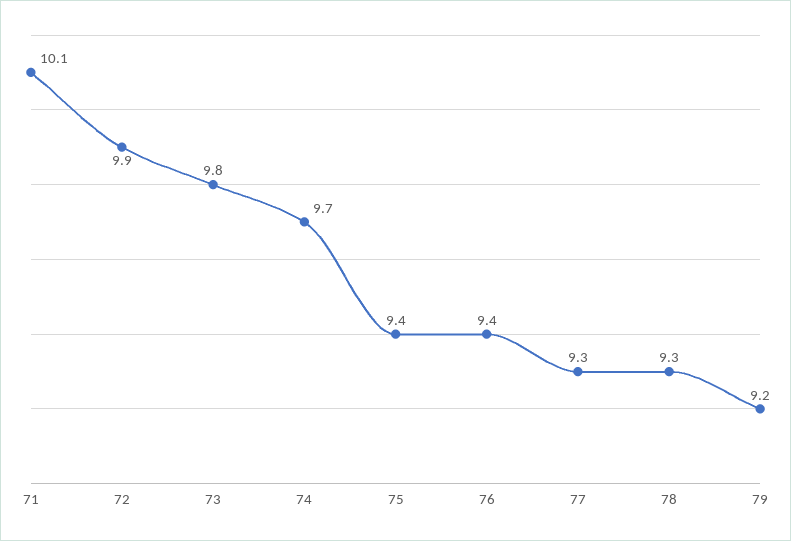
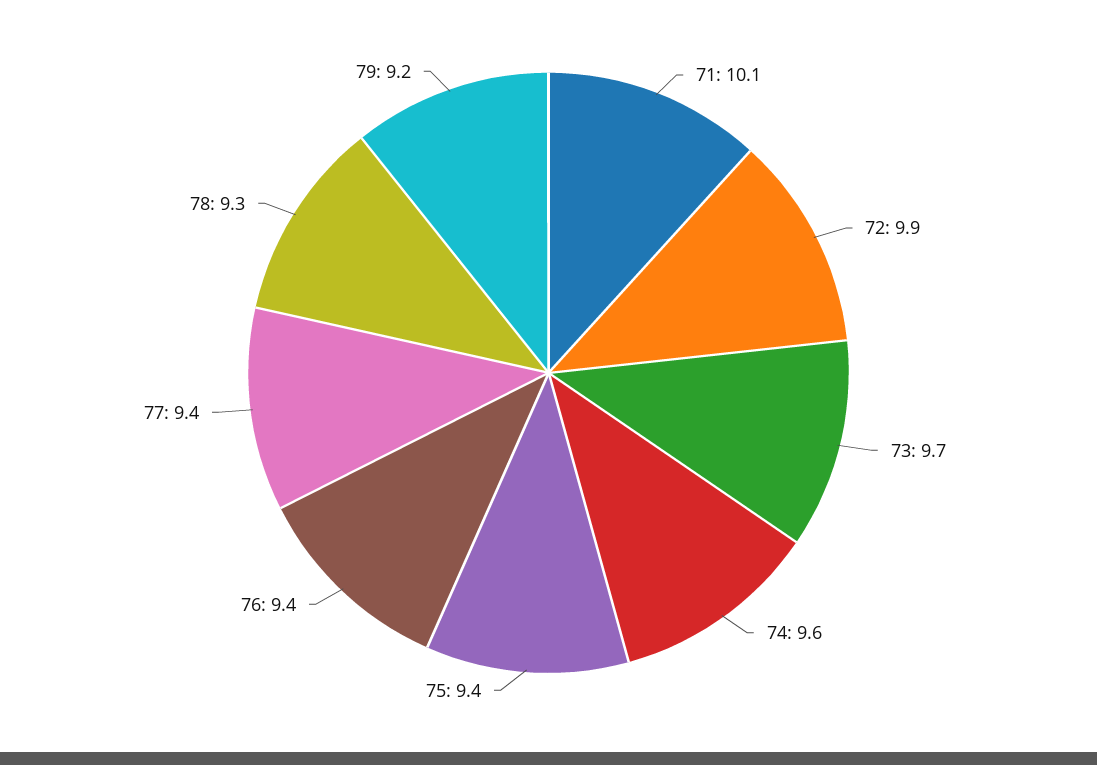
73: 9.8 -> 9.7
74: 9.7 -> 9.6
77: 9.3 -> 9.4

